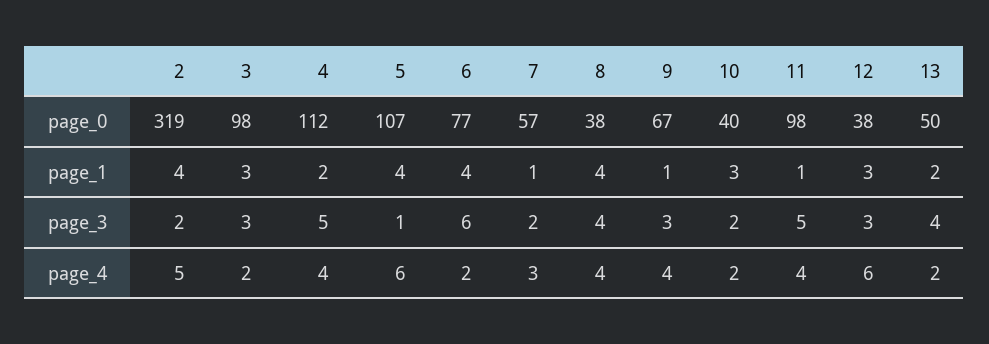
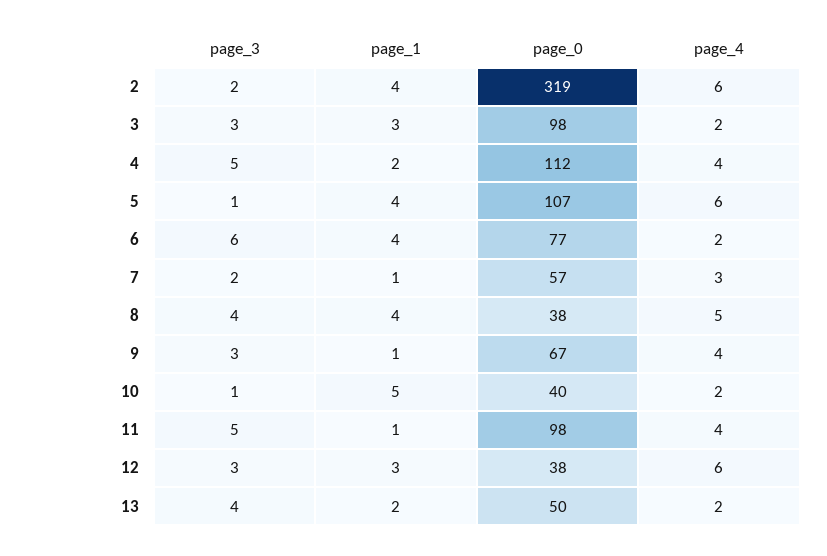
10, page_1: 3 -> 5
10, page_3: 2 -> 1
2, page_4: 5 -> 6
8, page_4: 4 -> 5

